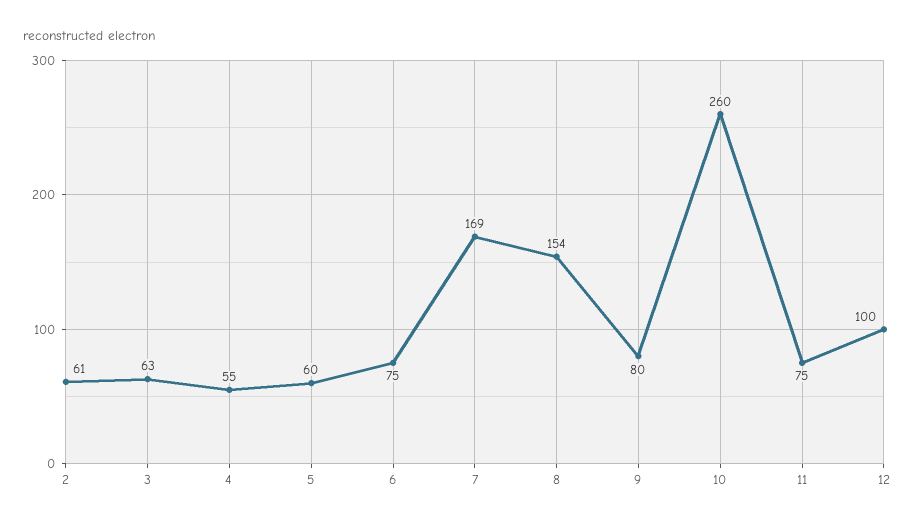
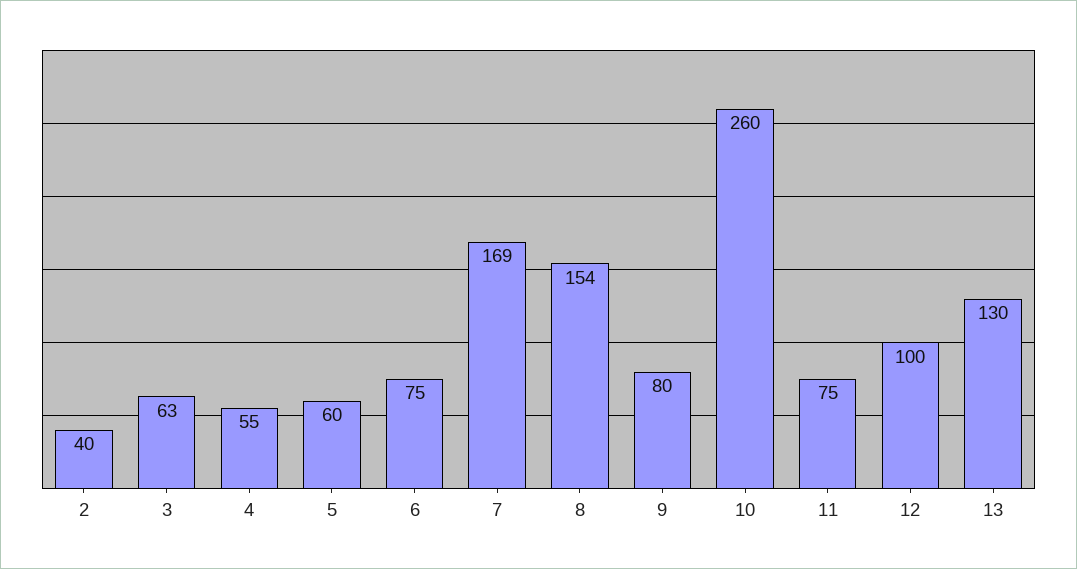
2: 61 -> 40
13: none -> 130

